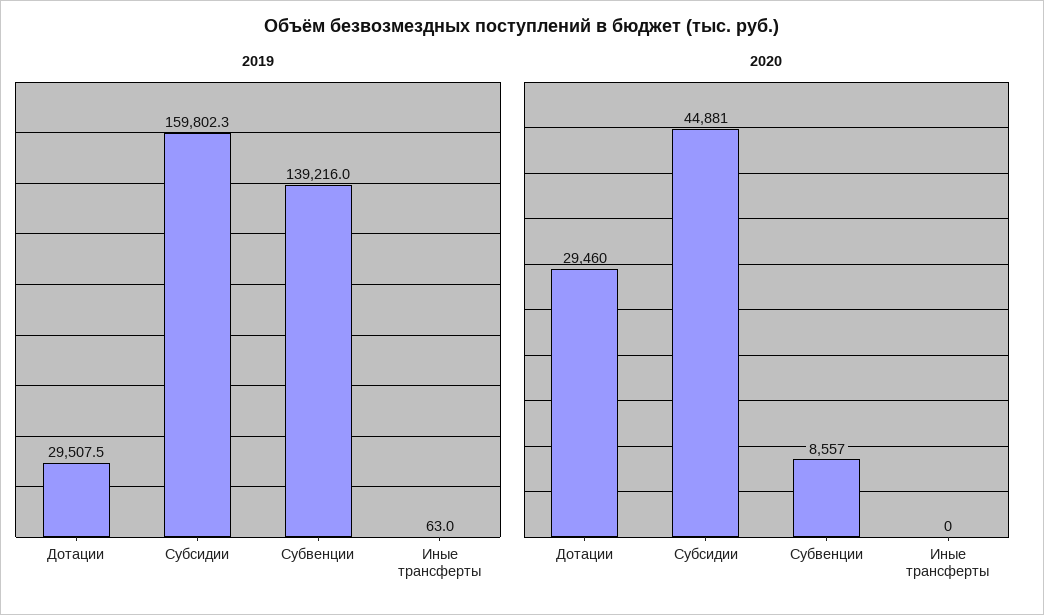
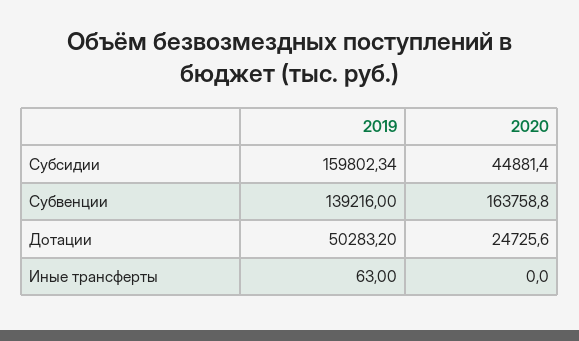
2019, Дотации: 29507.5 -> 50283.2
2020, Дотации: 29460 -> 24725.6
2020, Субвенции: 8557 -> 163758.8

